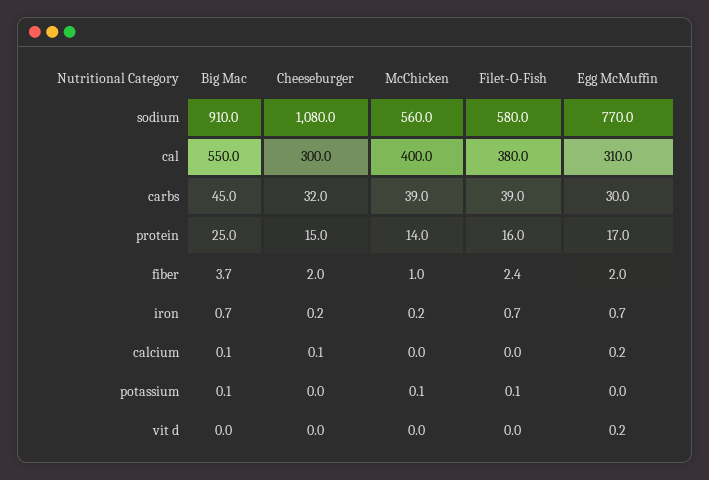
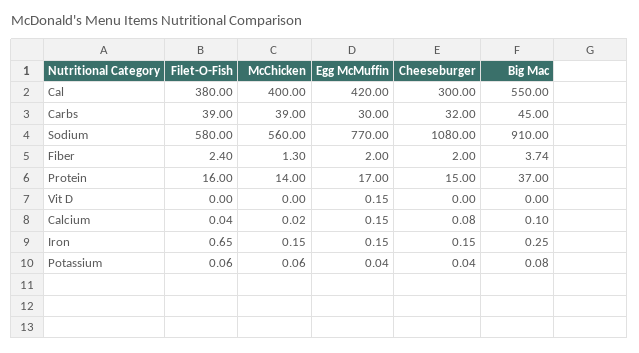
Egg McMuffin, cal: 310 -> 420
Big Mac, protein: 25 -> 37
McChicken, fiber: 1 -> 1.3
Big Mac, iron: 0.7 -> 0.25
Egg McMuffin, iron: 0.7 -> 0.15

